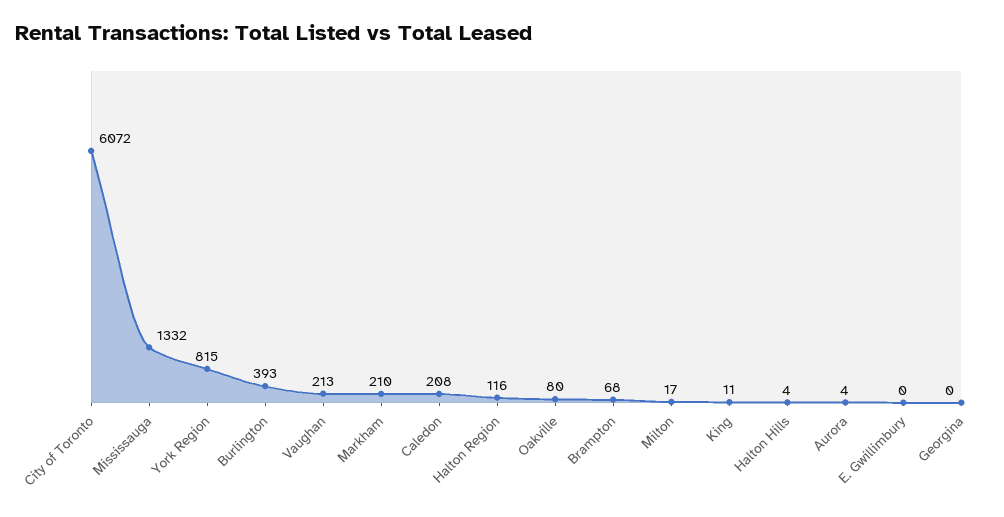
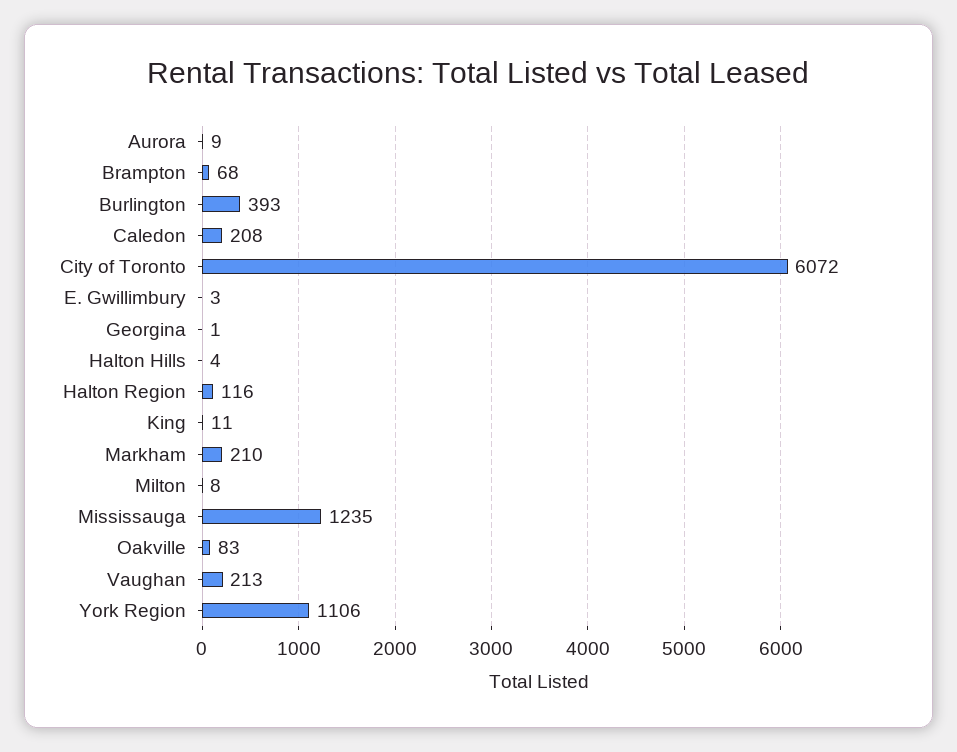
Mississauga: 1332 -> 1235
York Region: 815 -> 1106
Oakville: 80 -> 83
Milton: 17 -> 8
Aurora: 4 -> 9
E. Gwillimbury: 0 -> 3
Georgina: 0 -> 1

